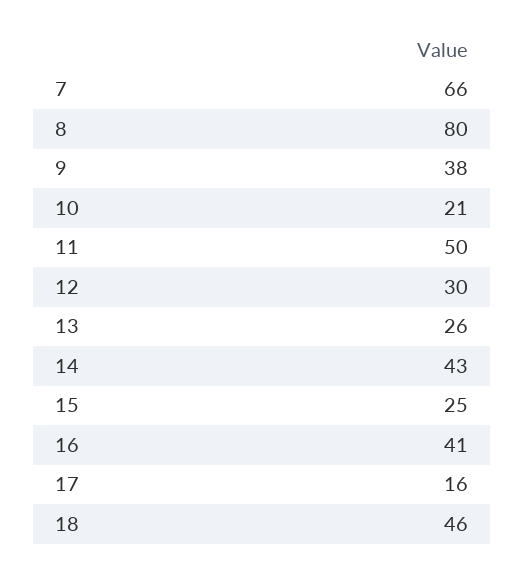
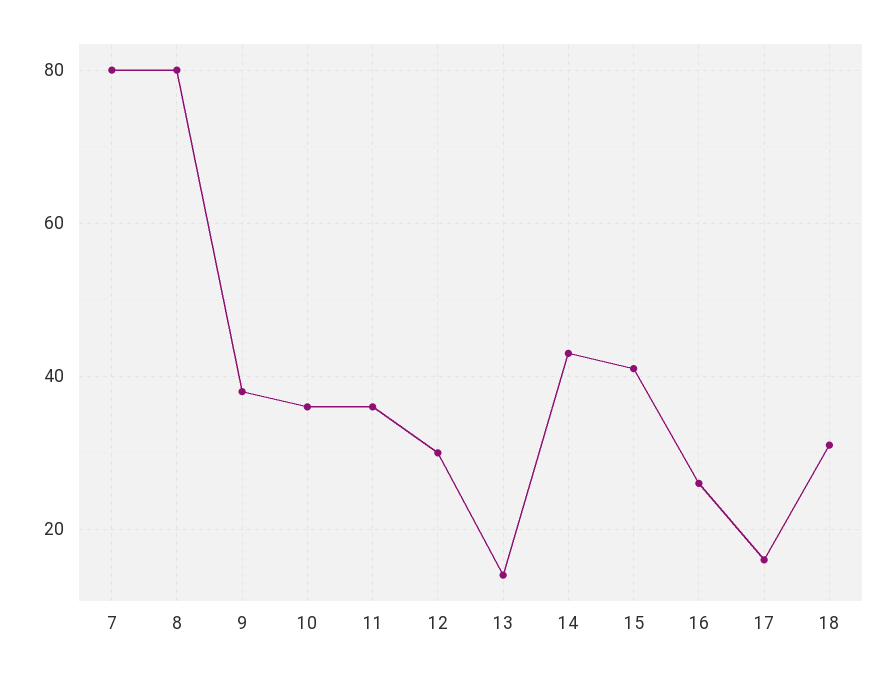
7: 66 -> 80
10: 21 -> 35
11: 50 -> 35
13: 26 -> 15
15: 25 -> 40
16: 41 -> 25
18: 46 -> 30

